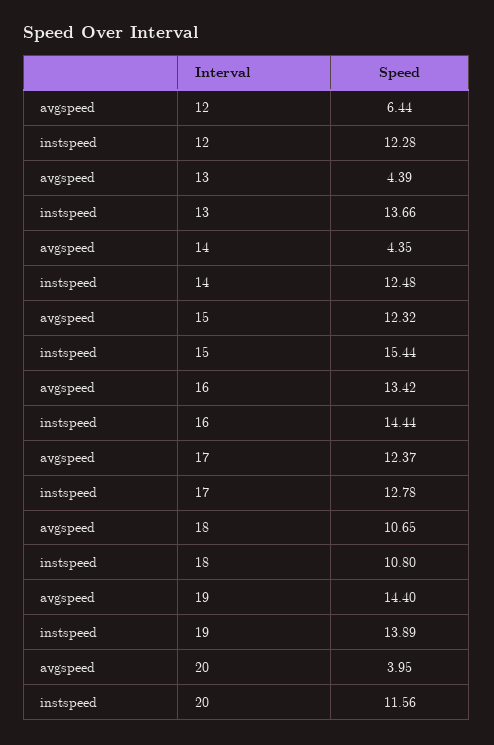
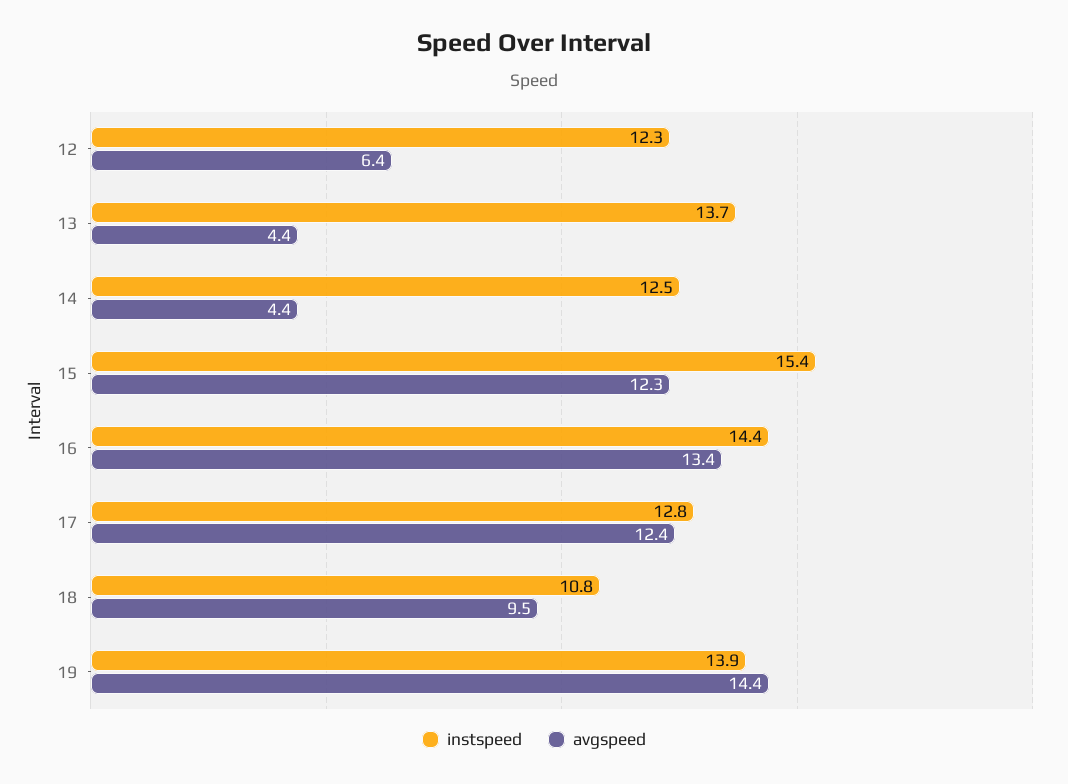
avgspeed, 18: 10.65 -> 9.5
avgspeed, 20: 3.95 -> none
instspeed, 20: 11.56 -> none

